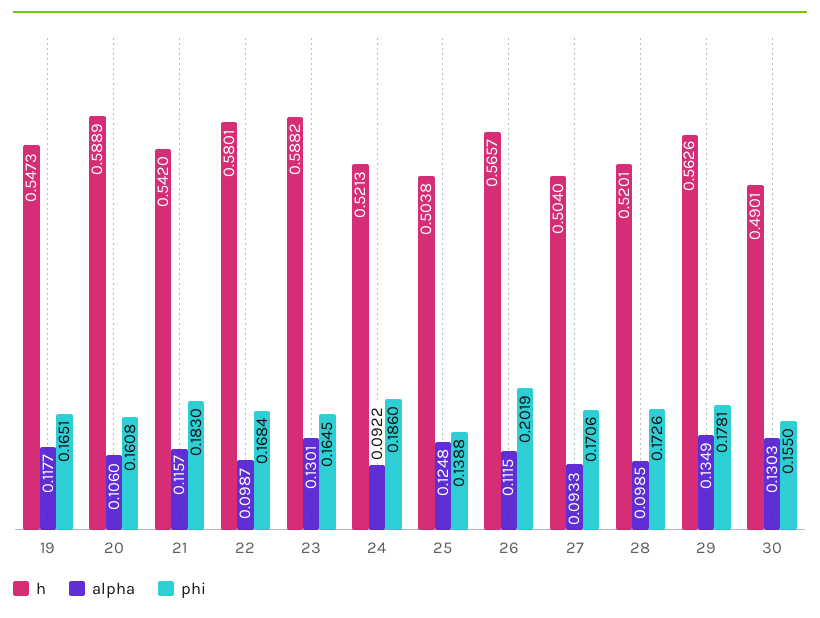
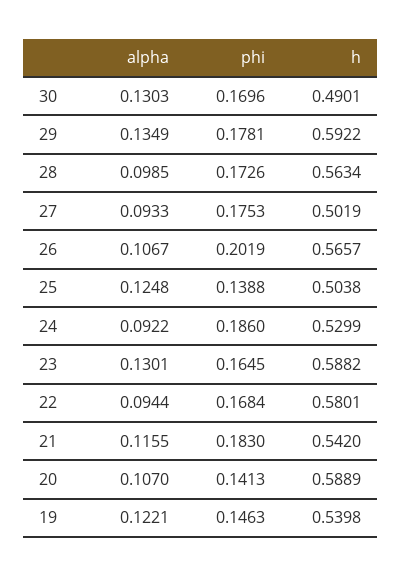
h, 19: 0.5473 -> 0.5398
alpha, 19: 0.1177 -> 0.1221
phi, 19: 0.1651 -> 0.1463
alpha, 20: 0.106 -> 0.107
phi, 20: 0.1608 -> 0.1413
alpha, 21: 0.1157 -> 0.1155
alpha, 22: 0.0987 -> 0.0944
h, 24: 0.5213 -> 0.5299
alpha, 26: 0.1115 -> 0.1067
h, 27: 0.504 -> 0.5019
phi, 27: 0.1706 -> 0.1753
h, 28: 0.5201 -> 0.5634
h, 29: 0.5626 -> 0.5922
phi, 30: 0.155 -> 0.1696

